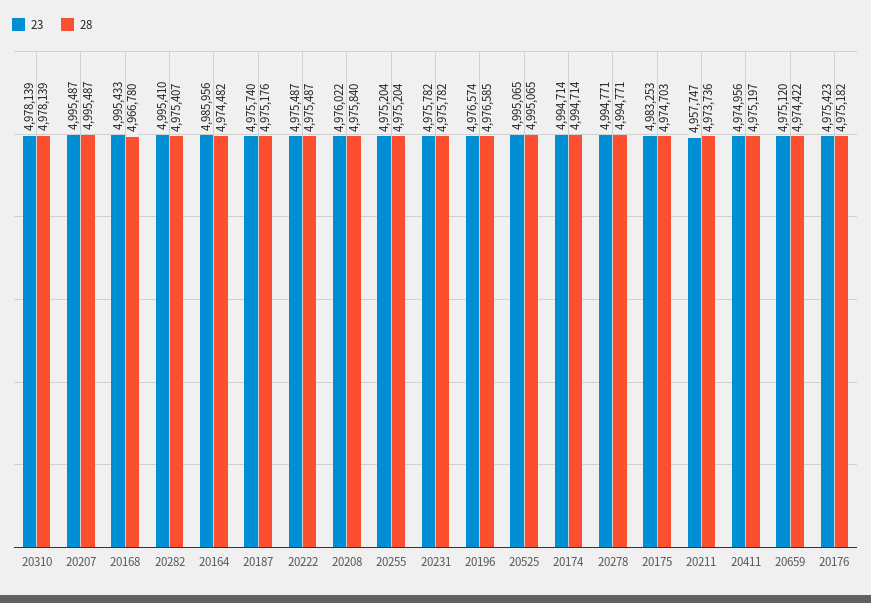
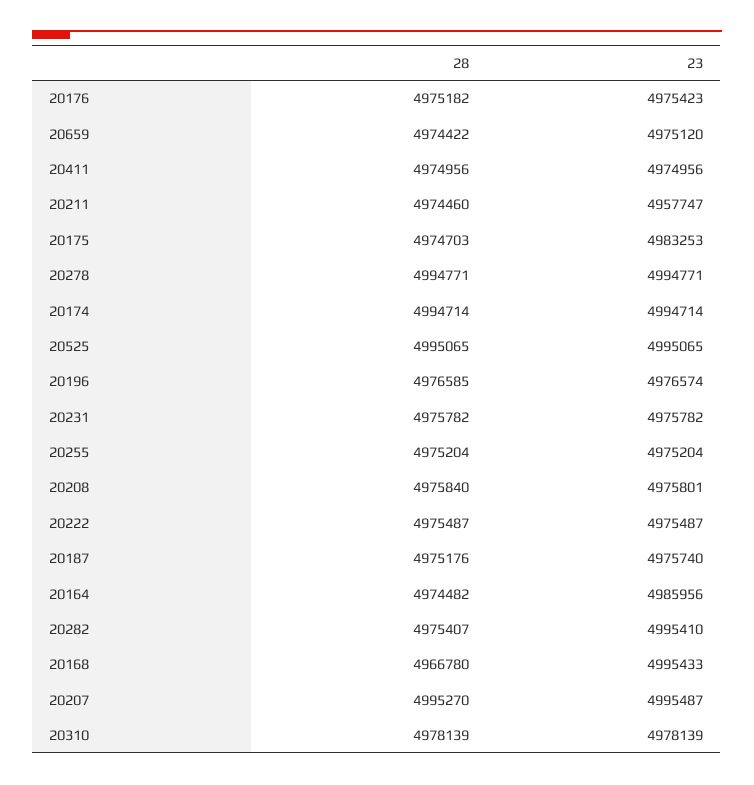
28, 20207: 4995487 -> 4995270
23, 20208: 4976022 -> 4975801
28, 20211: 4973736 -> 4974460
28, 20411: 4975197 -> 4974956

